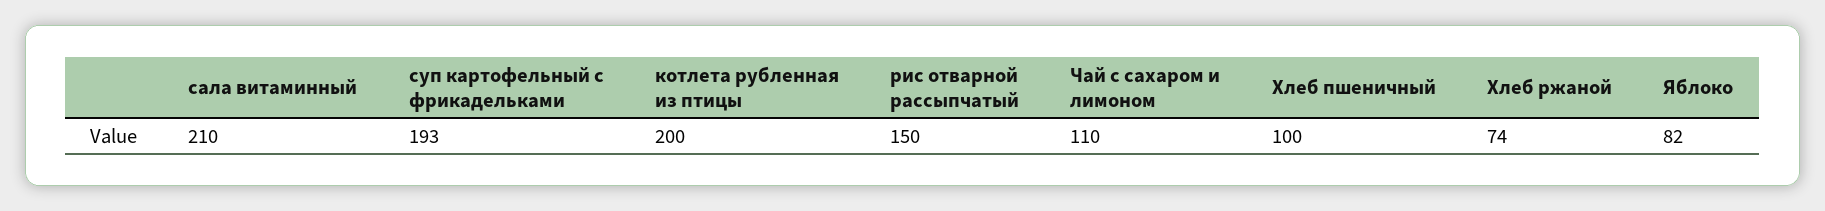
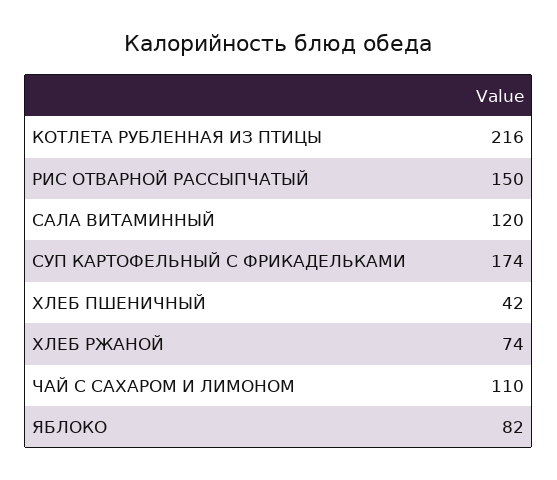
сала витаминный: 210 -> 120
суп картофельный с фрикадельками: 193 -> 174
котлета рубленная из птицы: 200 -> 216
Хлеб пшеничный: 100 -> 42

